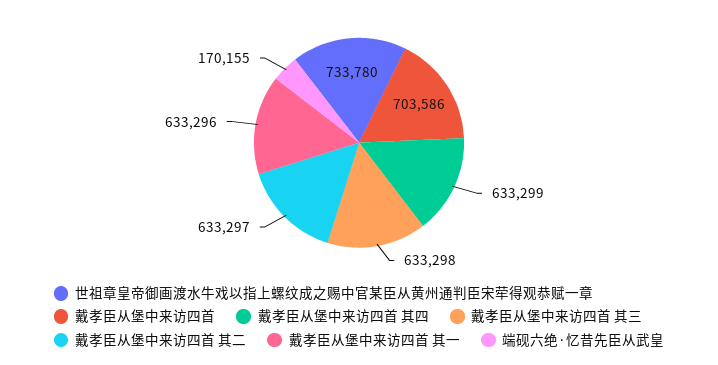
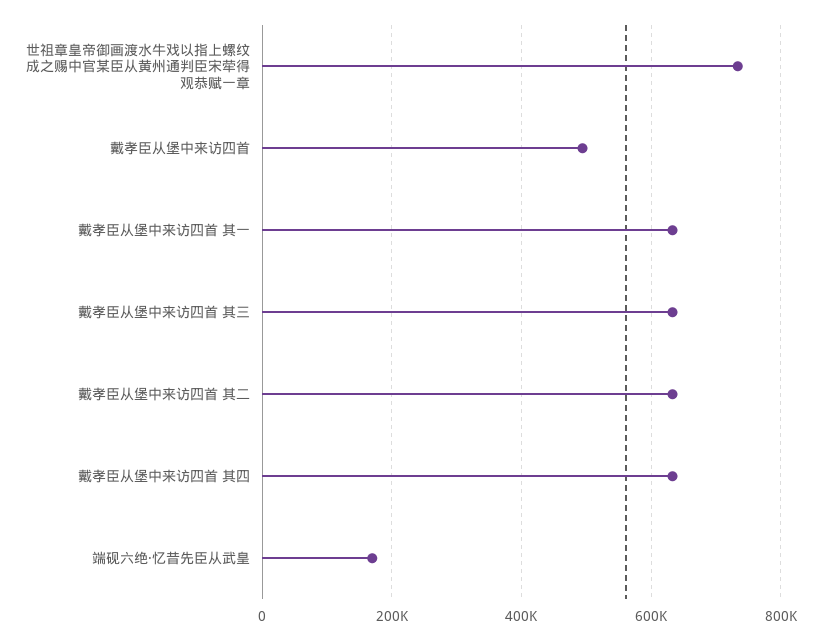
戴孝臣从堡中来访四首: 703586 -> 500000

